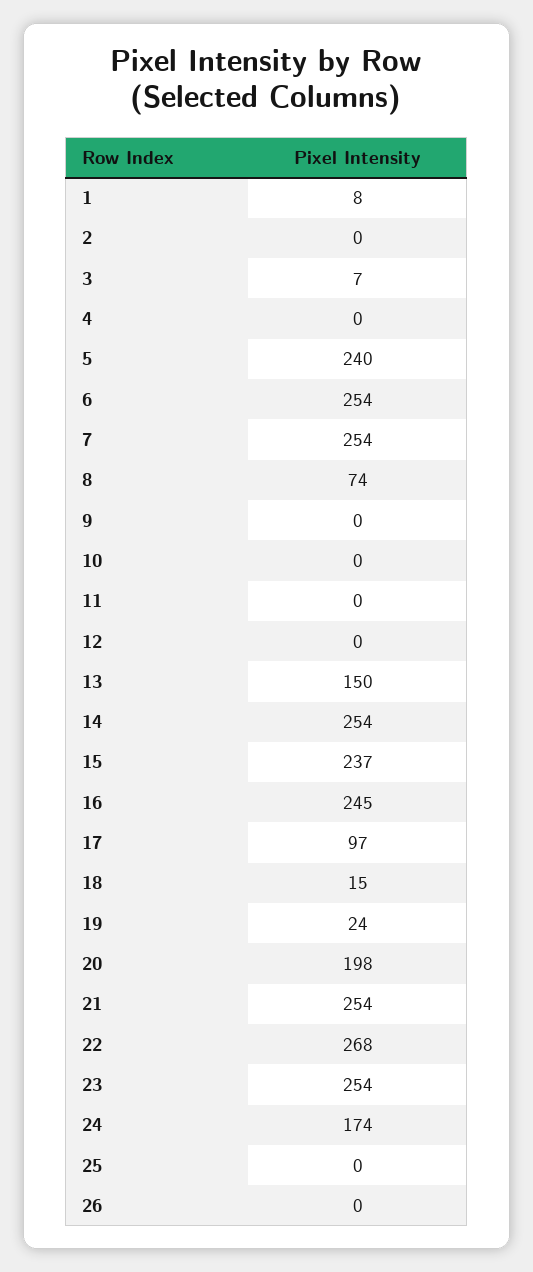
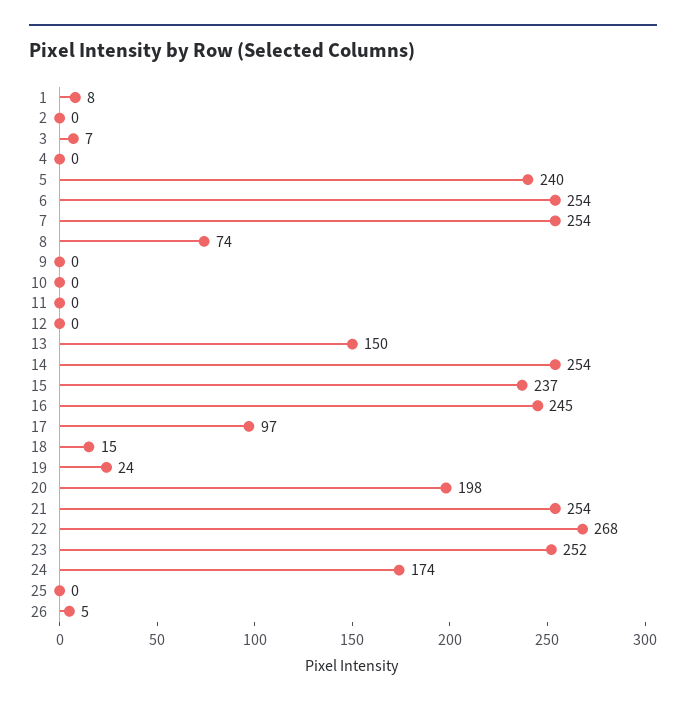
23: 254 -> 252
26: 0 -> 5

